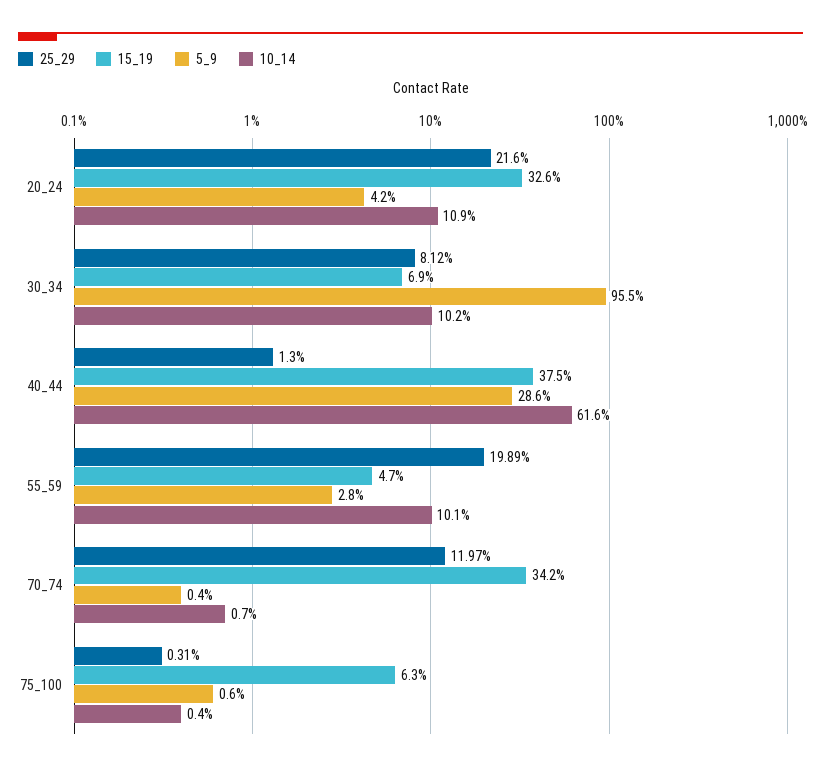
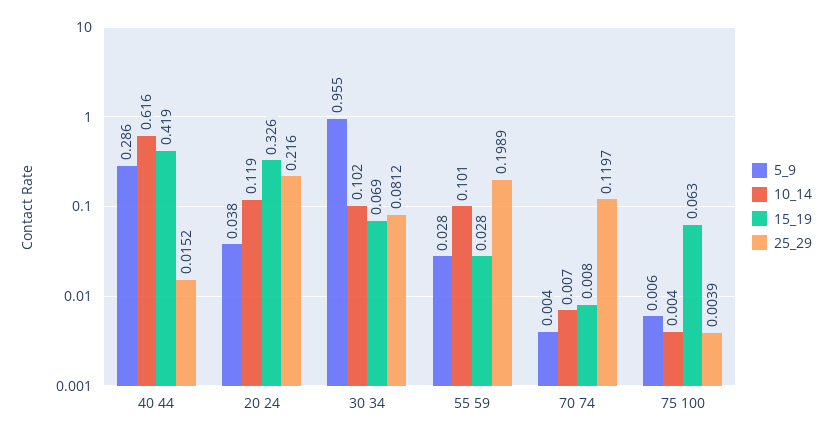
5_9, 20_24: 0.042 -> 0.038
10_14, 20_24: 0.109 -> 0.119
25_29, 40_44: 0.013 -> 0.0152
15_19, 40_44: 0.375 -> 0.419
15_19, 55_59: 0.047 -> 0.028
15_19, 70_74: 0.342 -> 0.008
25_29, 75_100: 0.0031 -> 0.0039

